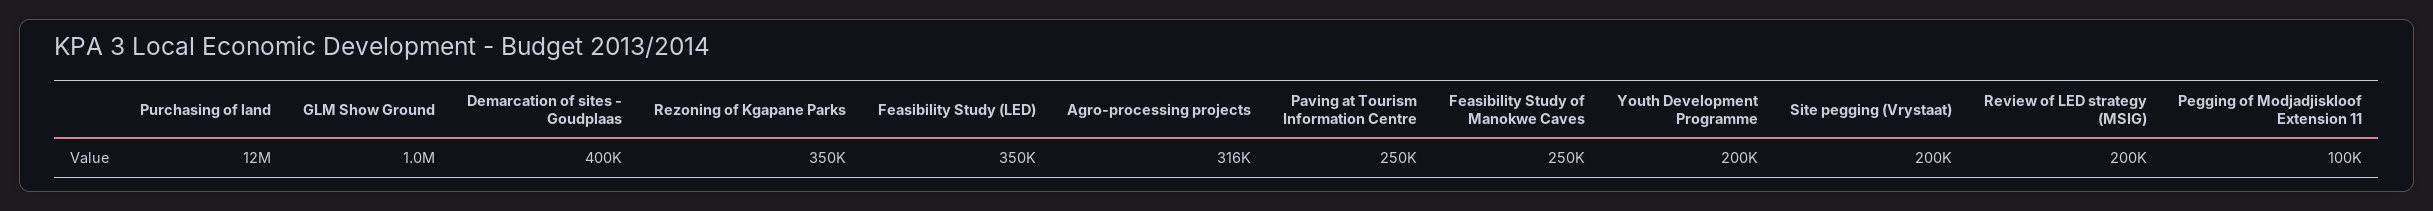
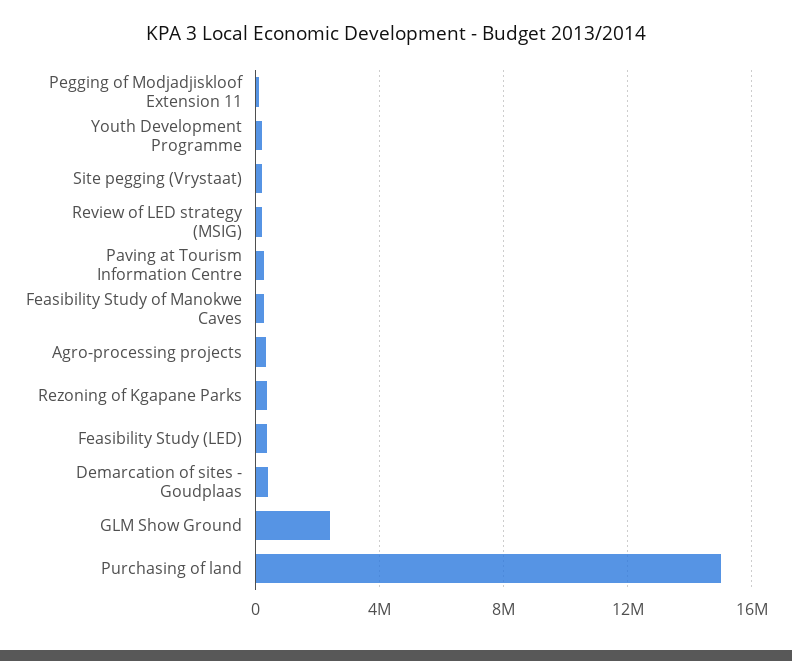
Purchasing of land: 12000000 -> 15000000
GLM Show Ground: 1000000 -> 2500000

